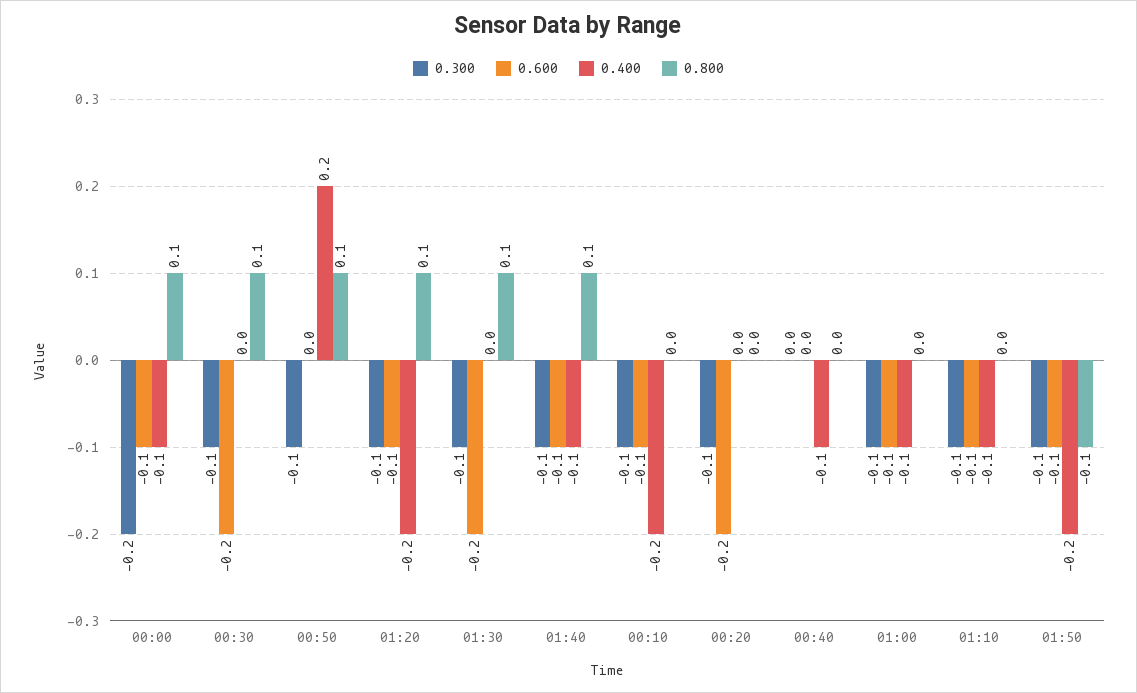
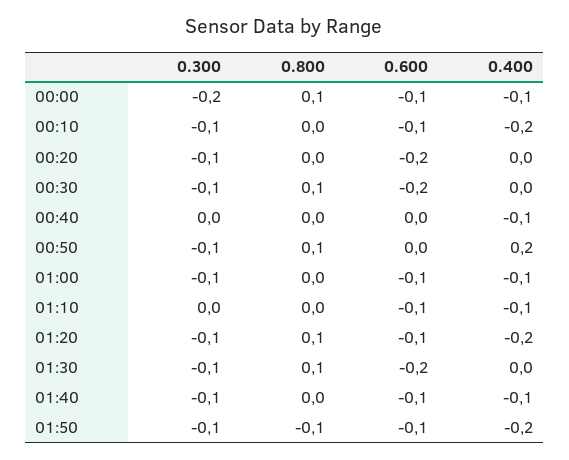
0.800, 01:40: 0.1 -> 0
0.300, 01:10: -0.1 -> 0

